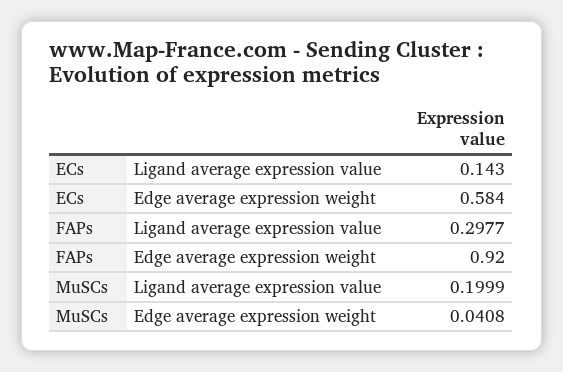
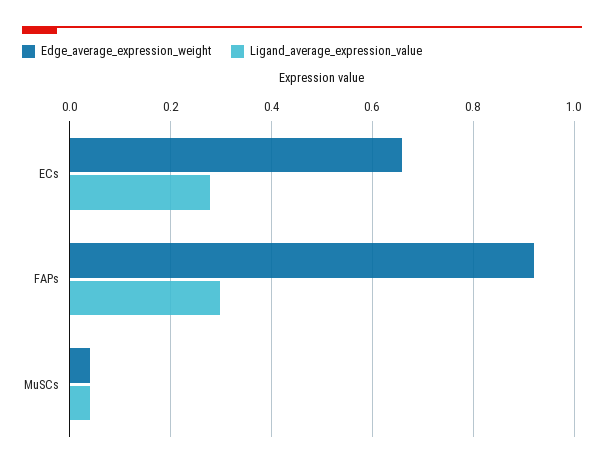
Ligand average expression value, ECs: 0.143 -> 0.28
Edge average expression weight, ECs: 0.584 -> 0.66
Ligand average expression value, MuSCs: 0.1999 -> 0.04

